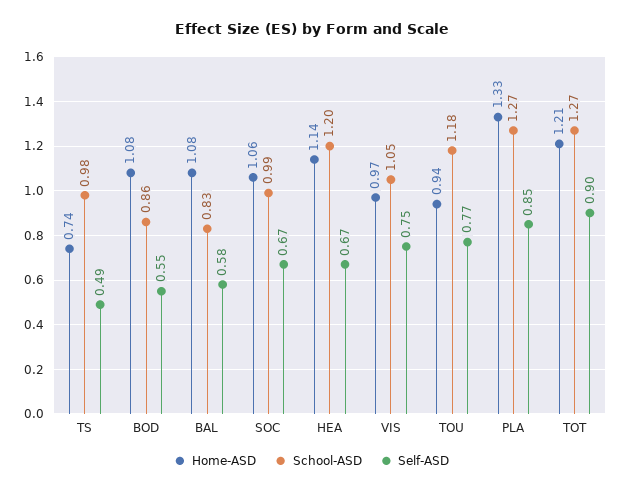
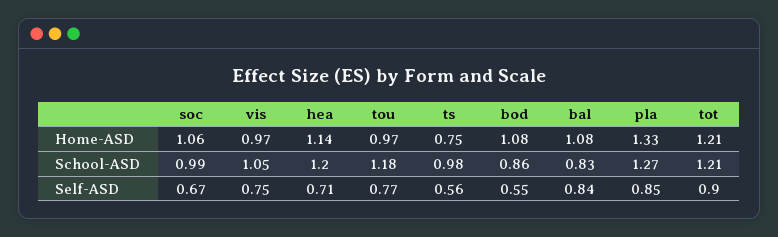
Home-ASD, TS: 0.74 -> 0.75
Self-ASD, TS: 0.49 -> 0.56
Self-ASD, BAL: 0.58 -> 0.84
Self-ASD, HEA: 0.67 -> 0.71
Home-ASD, TOU: 0.94 -> 0.97
School-ASD, TOT: 1.27 -> 1.21

